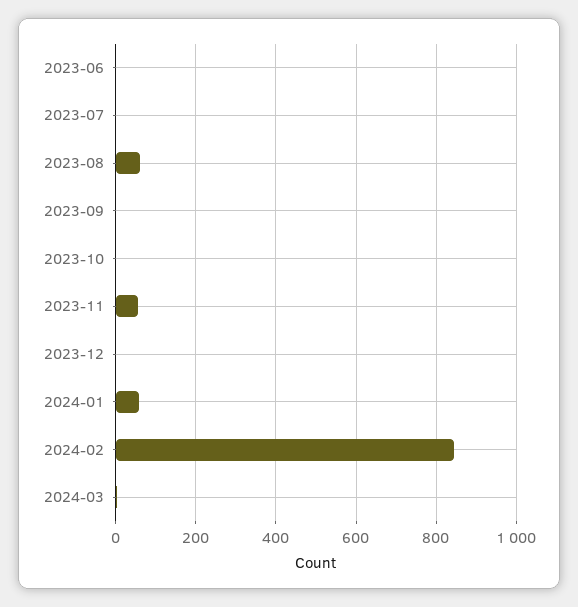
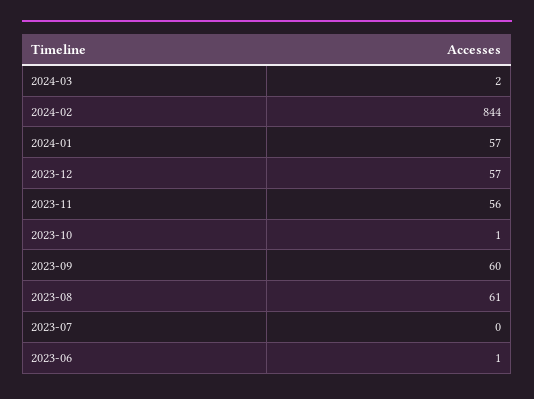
2023-09: 0 -> 60
2023-12: 0 -> 57

